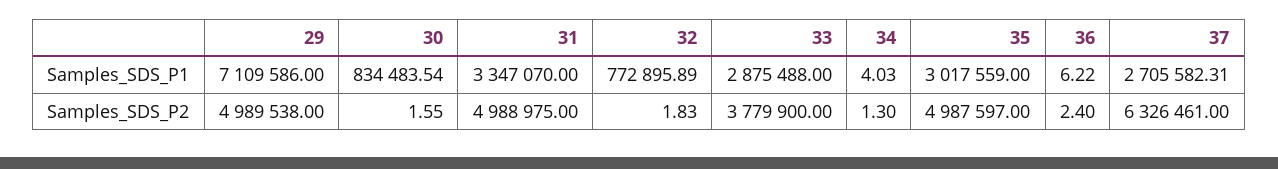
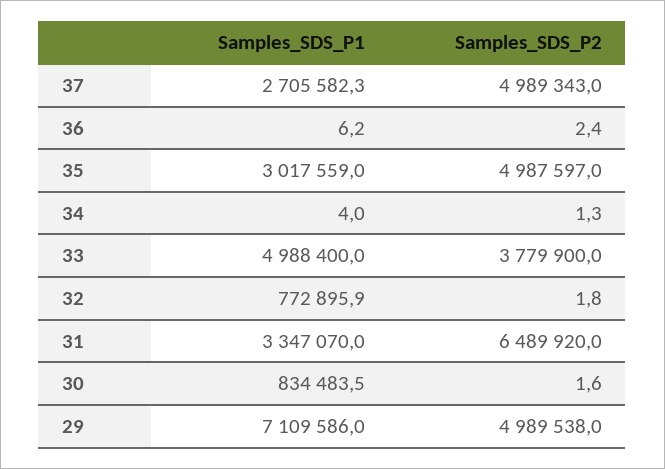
33, Samples_SDS_P1: 2875488 -> 4988400
31, Samples_SDS_P2: 4988975 -> 6489920
37, Samples_SDS_P2: 6326461 -> 4989343

